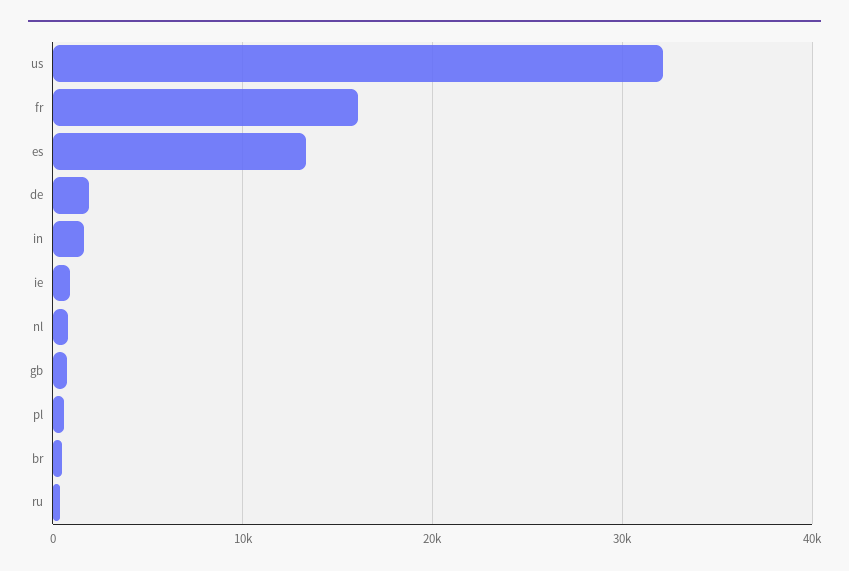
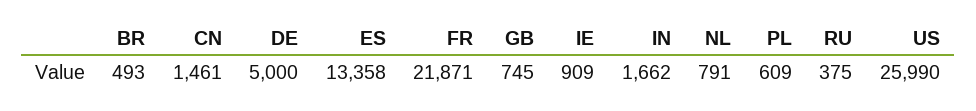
us: 32000 -> 25990
fr: 16000 -> 21871
de: 2000 -> 5000
CN: none -> 1461

